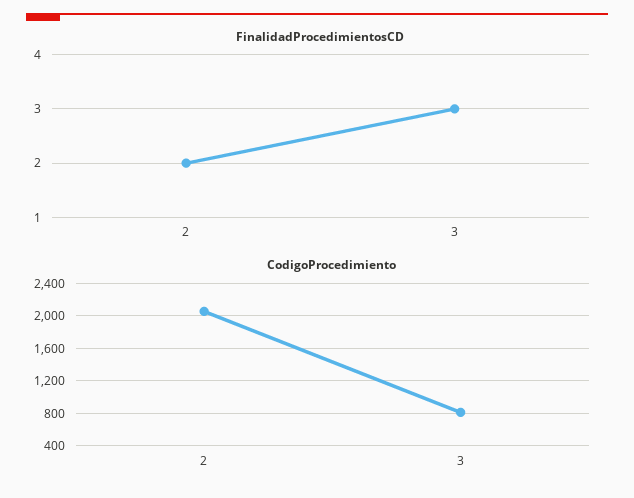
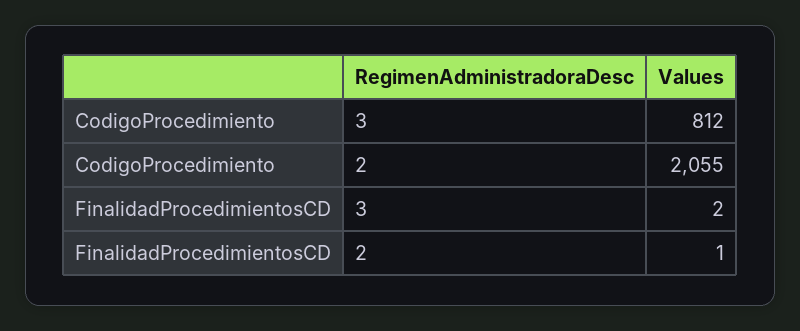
FinalidadProcedimientosCD, 2: 2 -> 1
FinalidadProcedimientosCD, 3: 3 -> 2

